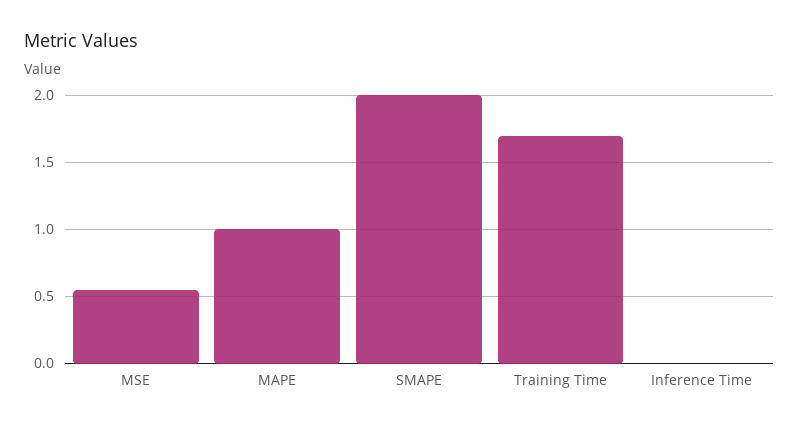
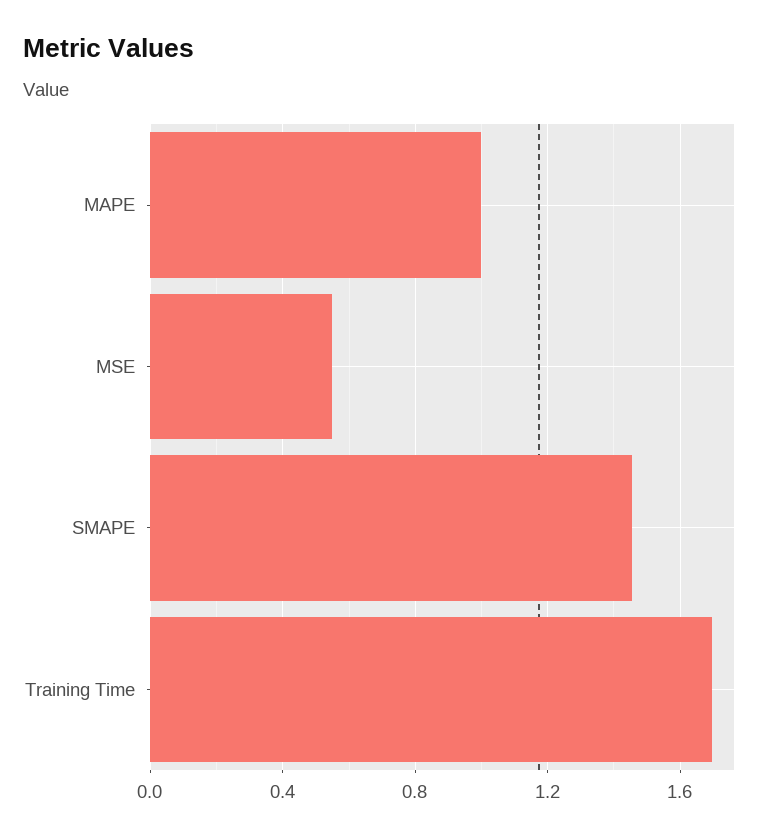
SMAPE: 2 -> 1.45
Inference Time: 0 -> none

